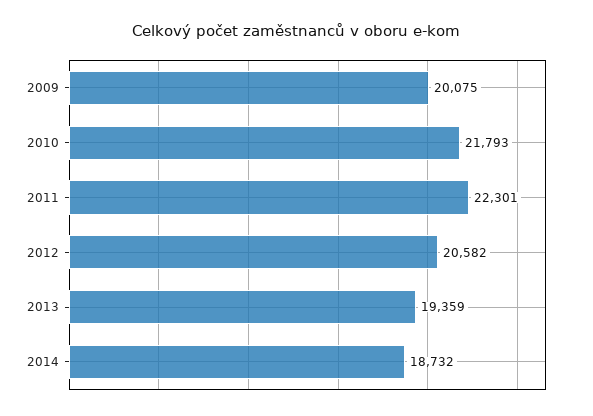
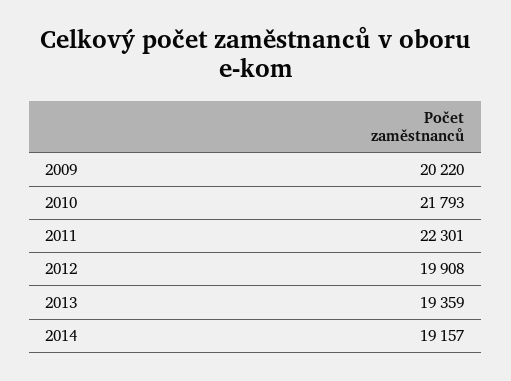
2009: 20075 -> 20220
2012: 20582 -> 19908
2014: 18732 -> 19157

